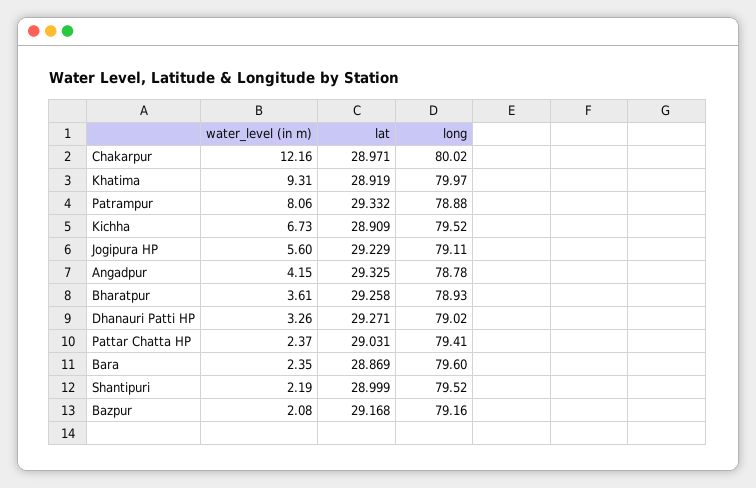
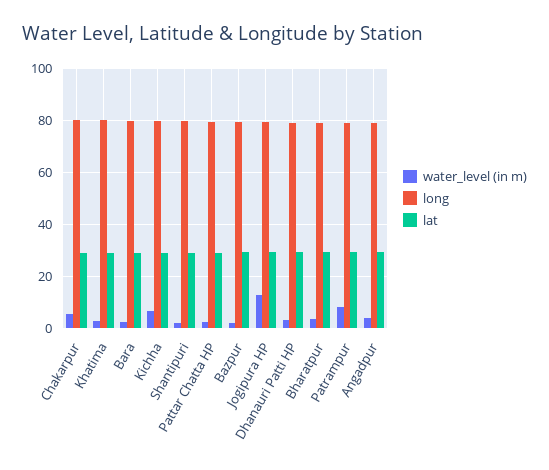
water_level (in m), Chakarpur: 12.16 -> 5
water_level (in m), Khatima: 9.31 -> 2.5
water_level (in m), Jogipura HP: 5.6 -> 12.5

